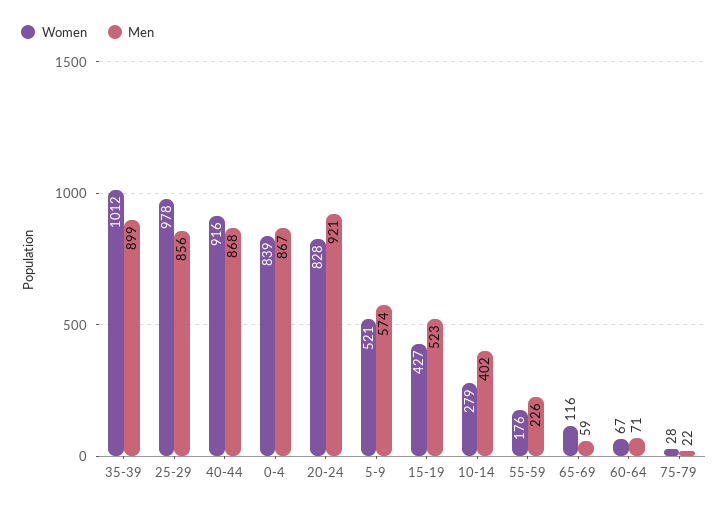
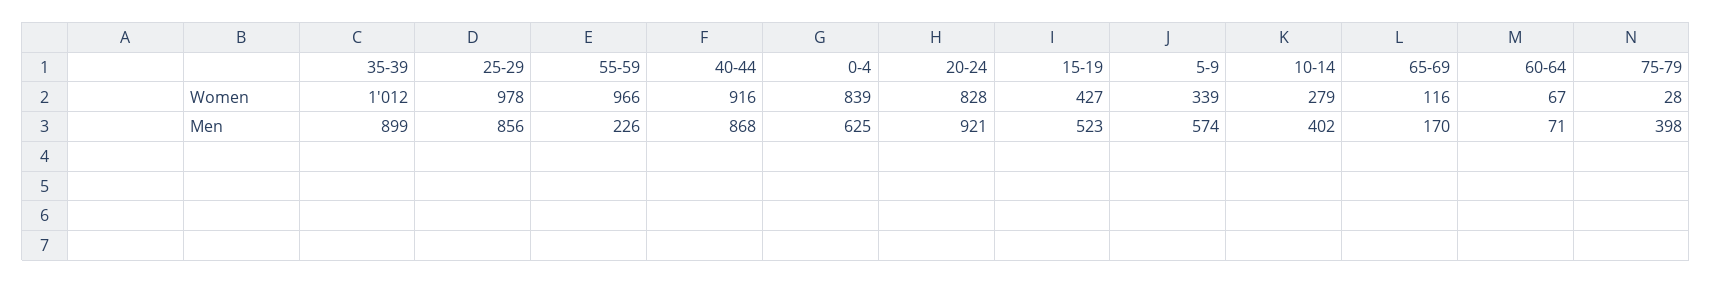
Men, 0-4: 867 -> 625
Women, 5-9: 521 -> 339
Women, 55-59: 176 -> 966
Men, 65-69: 59 -> 170
Men, 75-79: 22 -> 398

